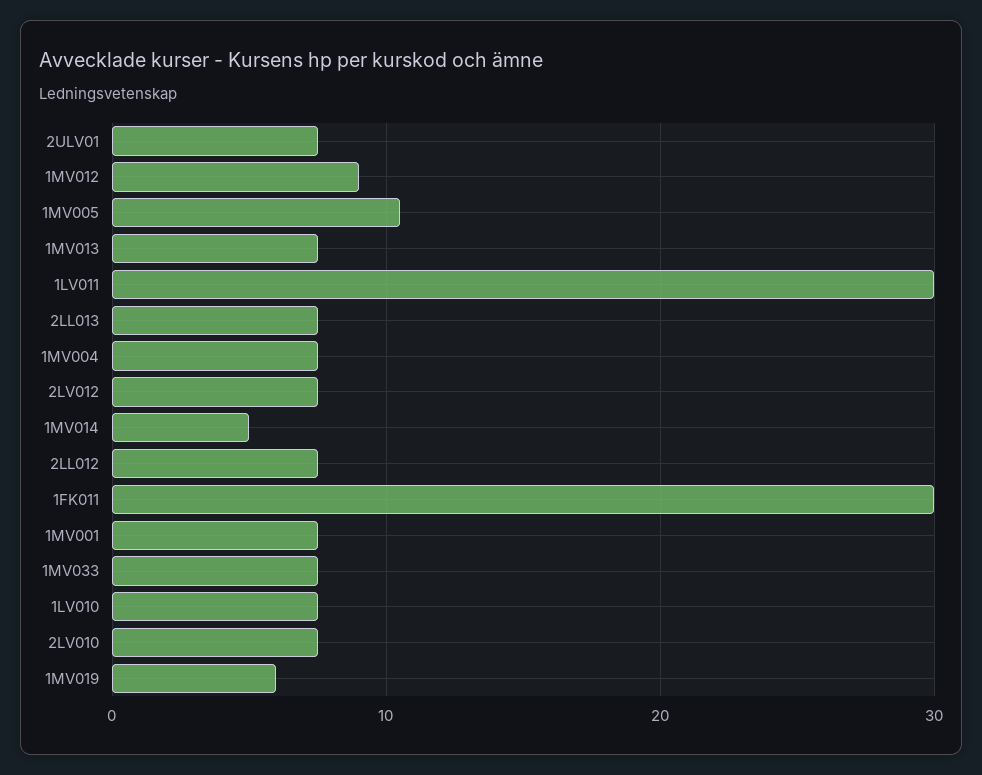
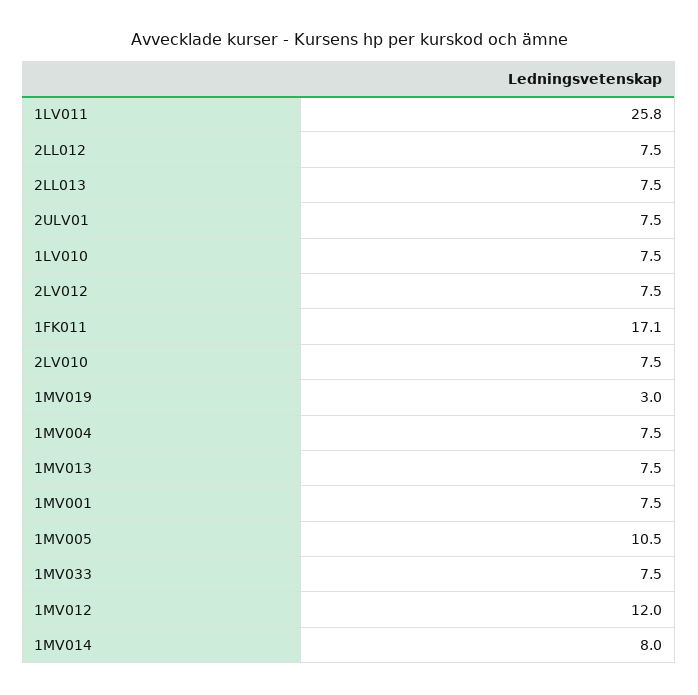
1MV012: 9 -> 12
1LV011: 30 -> 25.8
1MV014: 5 -> 8
1FK011: 30 -> 17.1
1MV019: 6 -> 3

